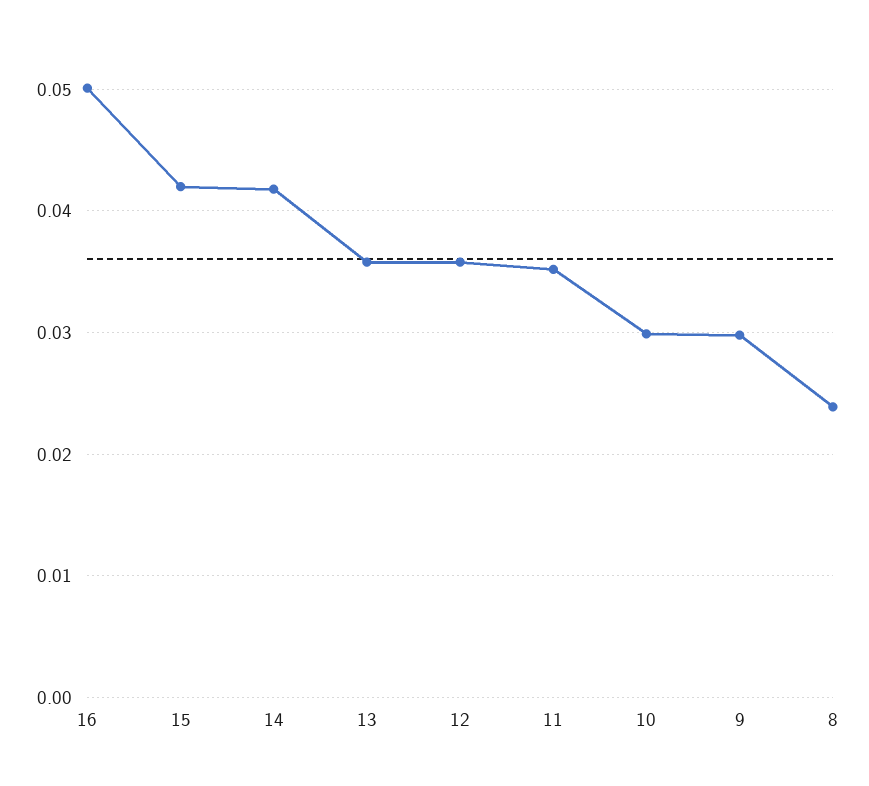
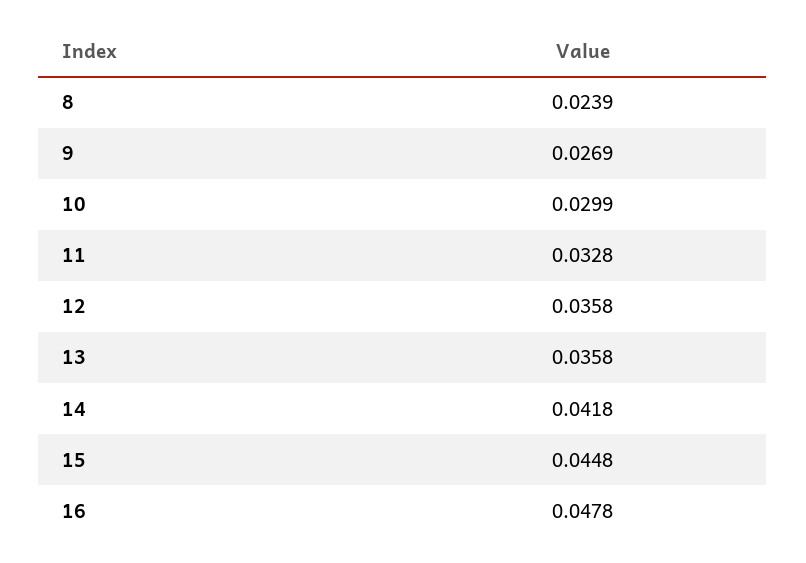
16: 0.05 -> 0.0478
15: 0.042 -> 0.0448
11: 0.035 -> 0.0328
9: 0.03 -> 0.0269

